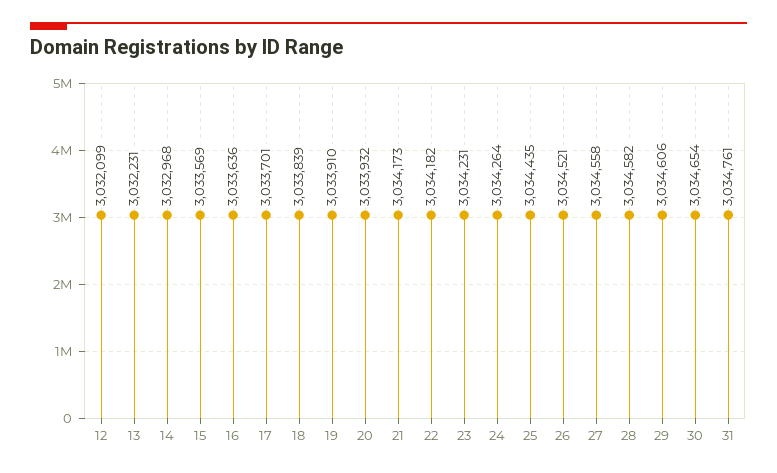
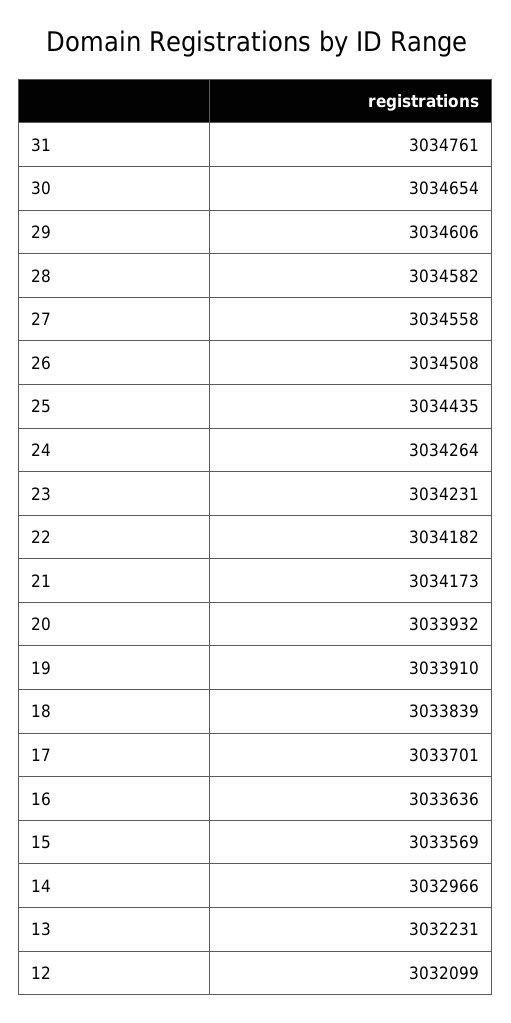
14: 3032968 -> 3032966
26: 3034521 -> 3034508

